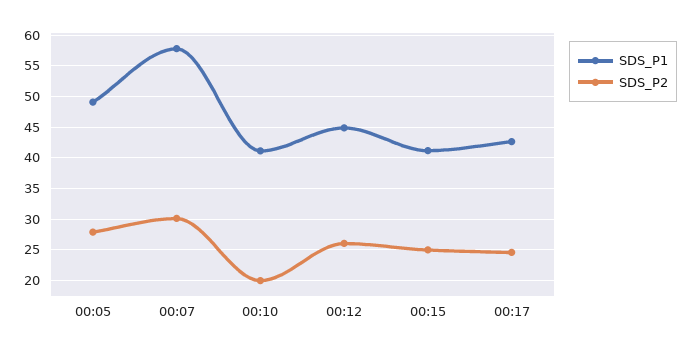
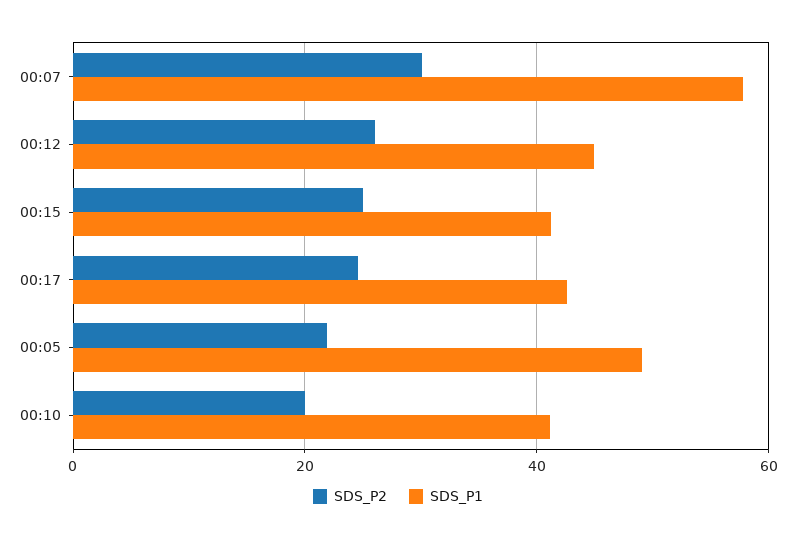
SDS_P2, 00:05: 28 -> 22

